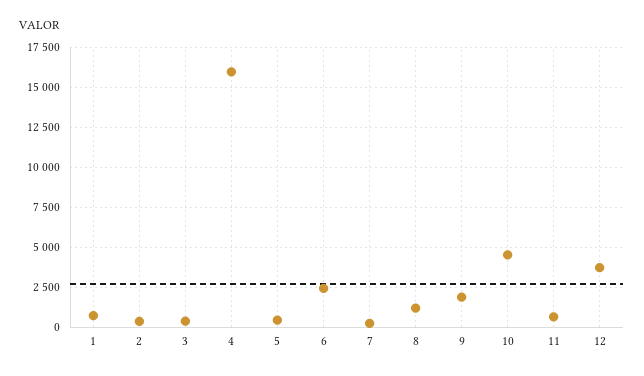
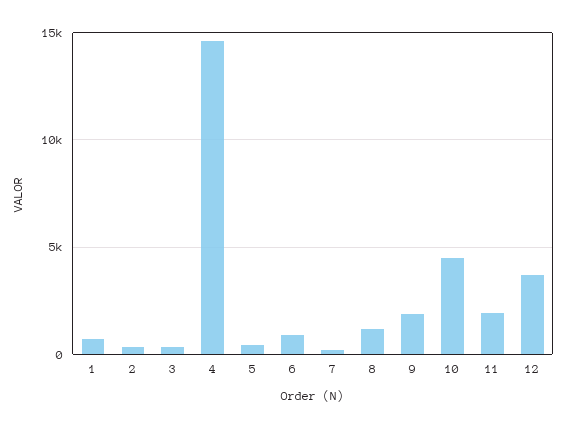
4: 16000 -> 14500
6: 2500 -> 1000
11: 500 -> 2000

